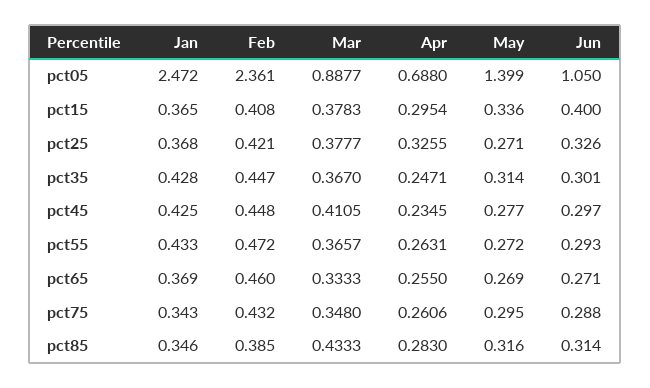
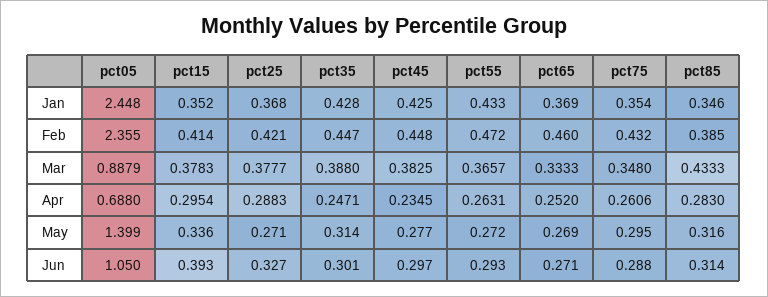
Jan, pct05: 2.472 -> 2.448
Feb, pct05: 2.361 -> 2.355
Mar, pct05: 0.8877 -> 0.8879
Jan, pct15: 0.365 -> 0.352
Feb, pct15: 0.408 -> 0.414
Jun, pct15: 0.4 -> 0.393
Apr, pct25: 0.3255 -> 0.2883
Jun, pct25: 0.326 -> 0.327
Mar, pct35: 0.367 -> 0.388
Mar, pct45: 0.4105 -> 0.3825
Apr, pct65: 0.255 -> 0.252
Jan, pct75: 0.343 -> 0.354

